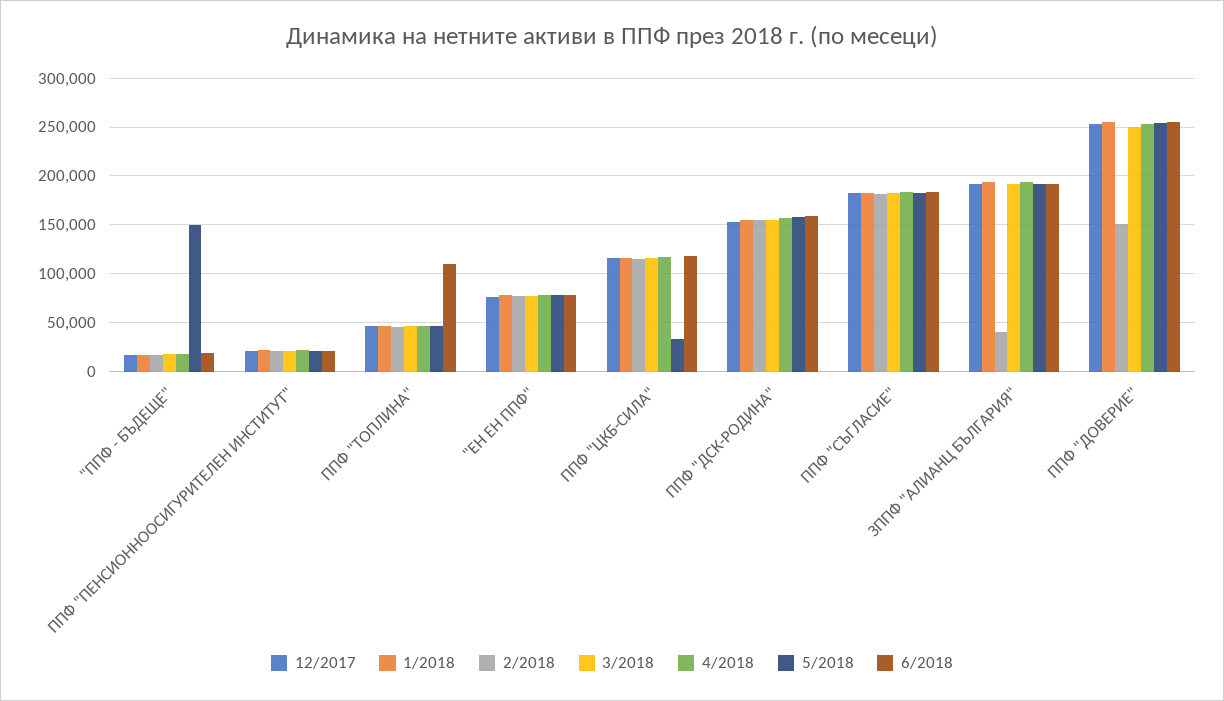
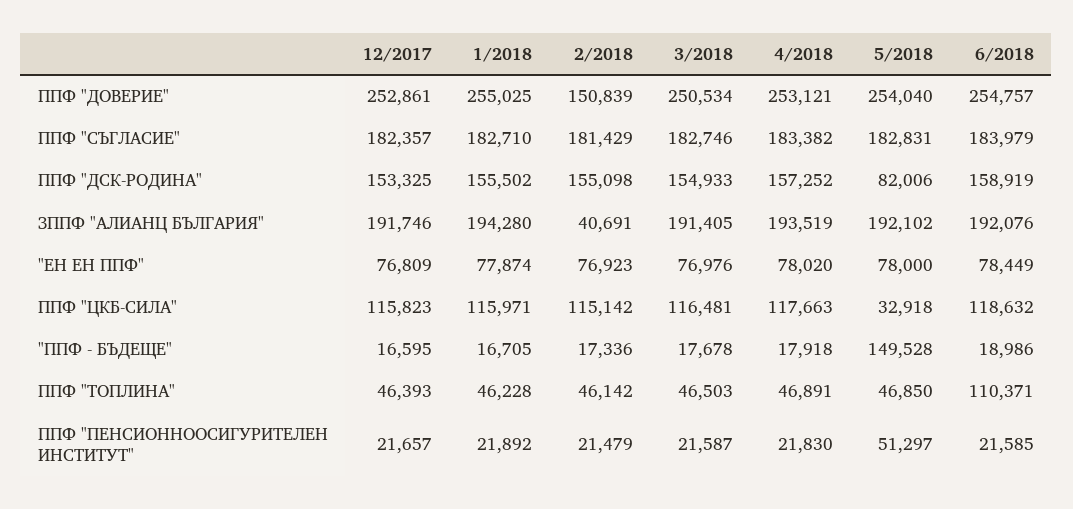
5/2018, ППФ "ПЕНСИОННООСИГУРИТЕЛЕН ИНСТИТУТ": 20000 -> 51297
5/2018, ППФ "ДСК-РОДИНА": 160000 -> 82006

